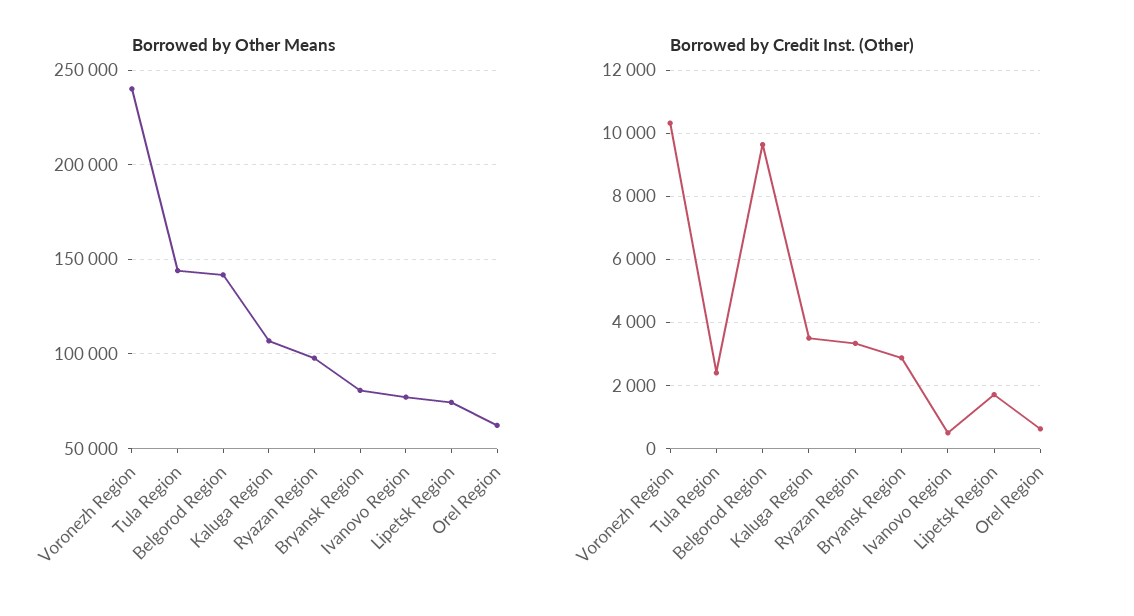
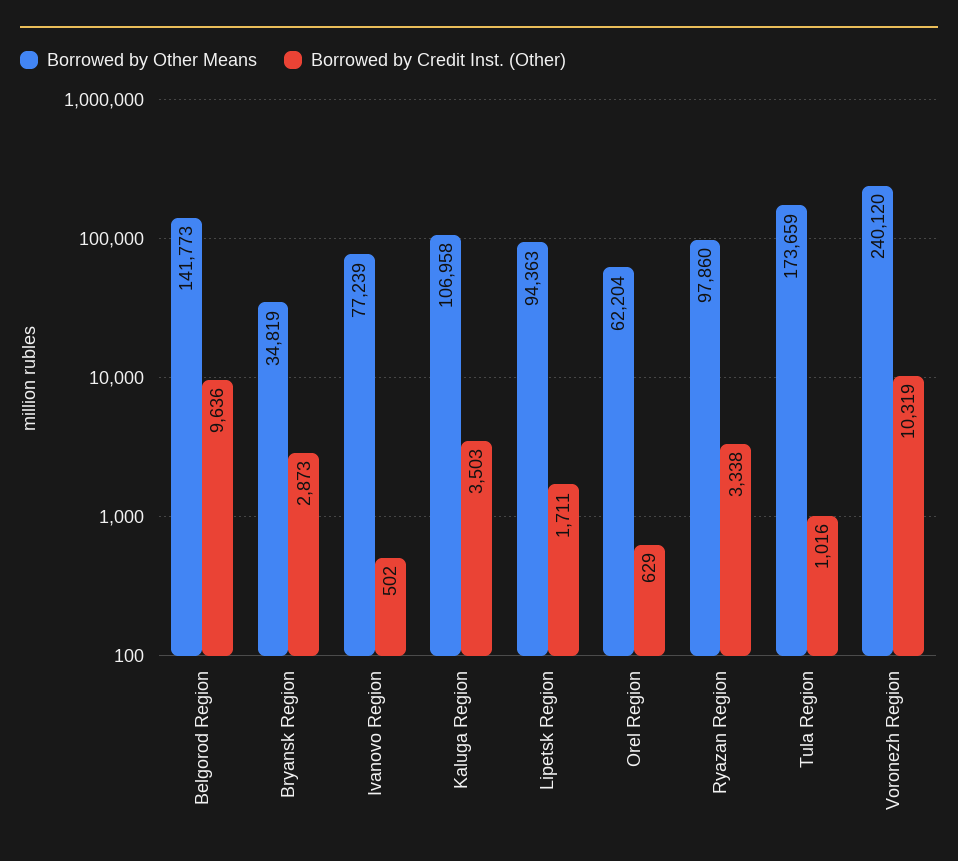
Borrowed by Other Means, Tula Region: 145000 -> 173659
Borrowed by Other Means, Bryansk Region: 80000 -> 34819
Borrowed by Other Means, Lipetsk Region: 75000 -> 94363
Borrowed by Credit Inst. (Other), Tula Region: 2400 -> 1016

